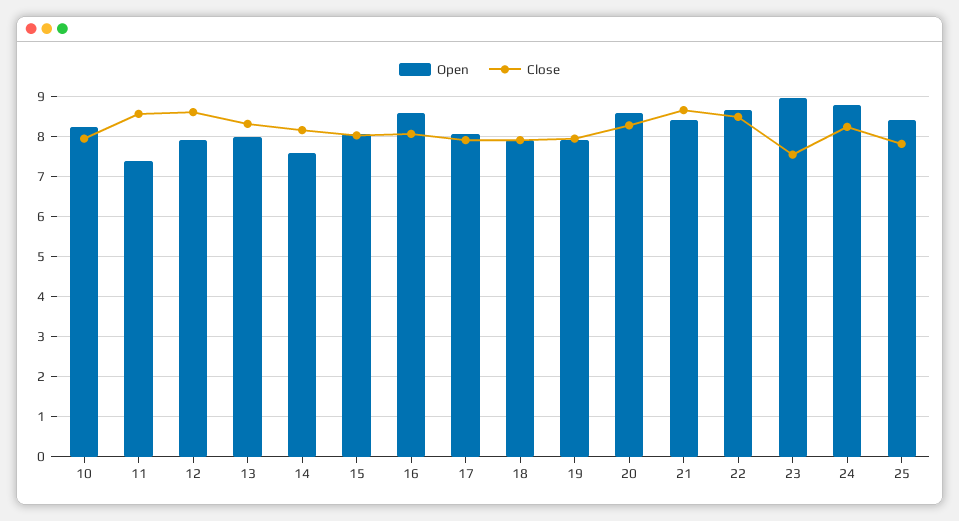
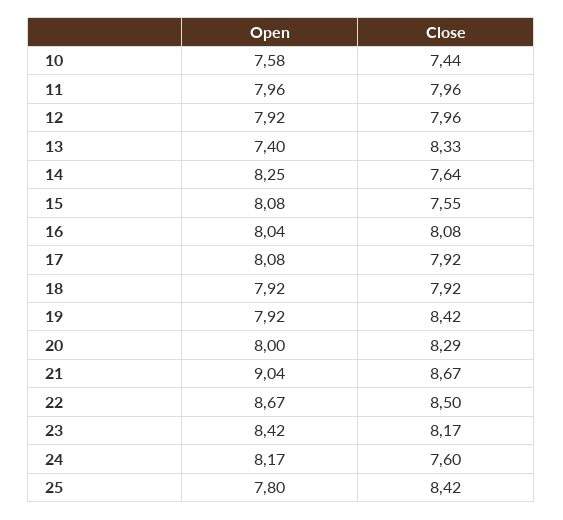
Open, 10: 8.2 -> 7.58
Close, 10: 8 -> 7.44
Open, 11: 7.4 -> 7.96
Close, 11: 8.6 -> 7.96
Close, 12: 8.6 -> 7.96
Open, 13: 8 -> 7.4
Open, 14: 7.6 -> 8.25
Close, 14: 8.2 -> 7.64
Close, 15: 8 -> 7.55
Open, 16: 8.6 -> 8.04
Close, 19: 8 -> 8.42
Open, 20: 8.6 -> 8
Open, 21: 8.4 -> 9.04
Open, 23: 9 -> 8.42
Close, 23: 7.6 -> 8.17
Open, 24: 8.8 -> 8.17
Close, 24: 8.2 -> 7.6
Open, 25: 8.4 -> 7.8
Close, 25: 7.8 -> 8.42

